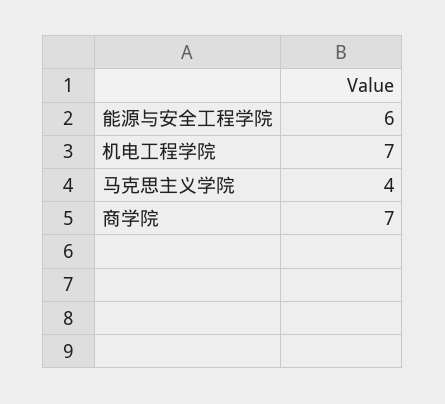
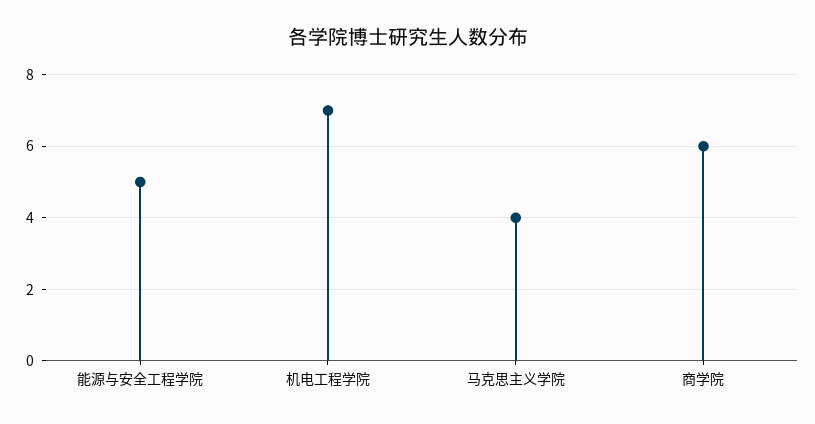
能源与安全工程学院: 6 -> 5
商学院: 7 -> 6

